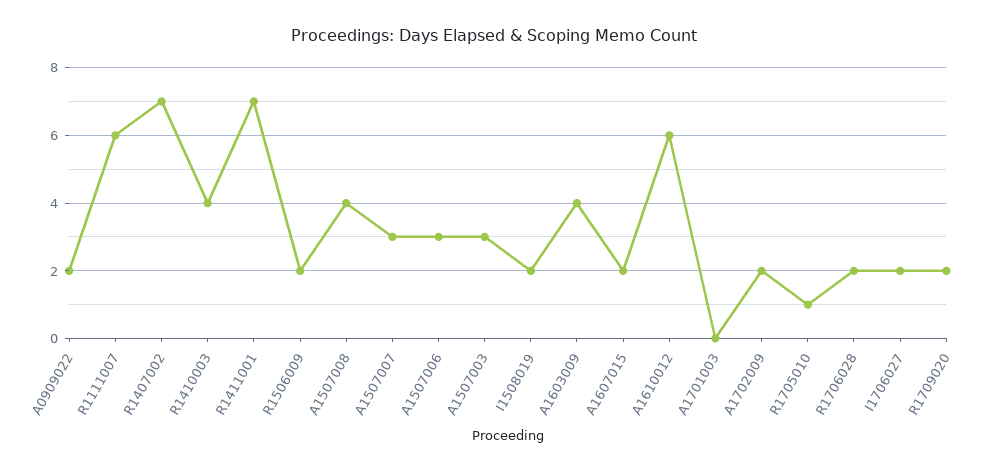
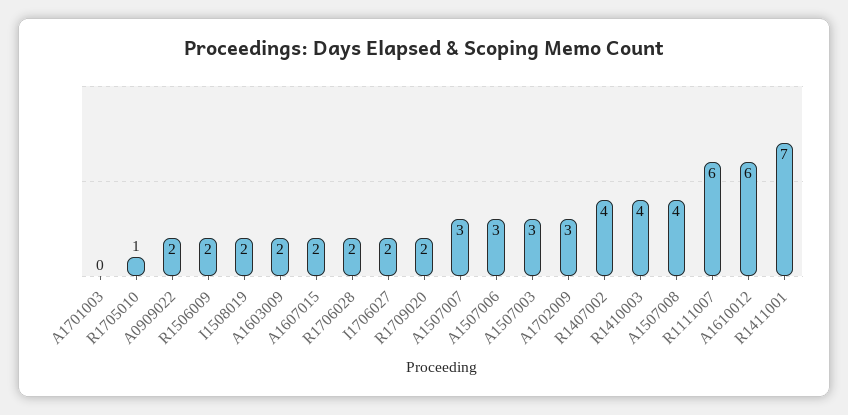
R1407002: 7 -> 4
A1603009: 4 -> 2
A1702009: 2 -> 3

